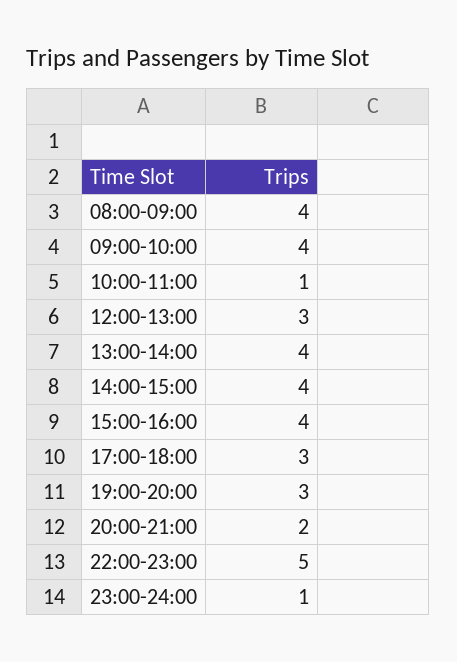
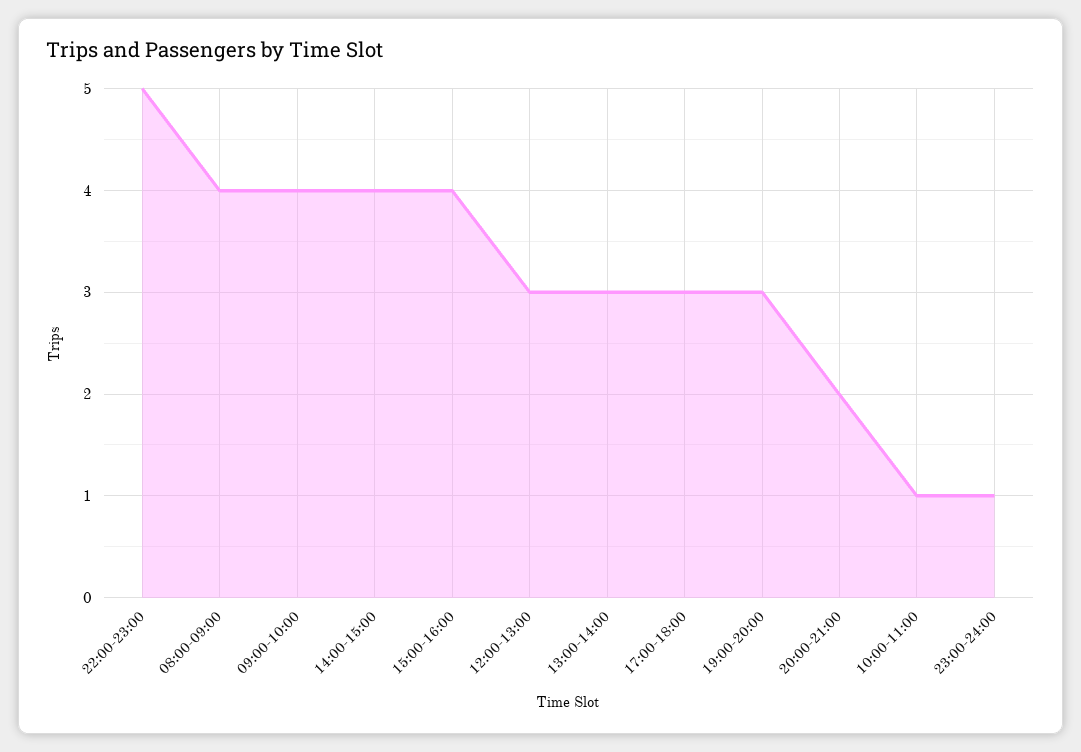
13:00-14:00: 4 -> 3

